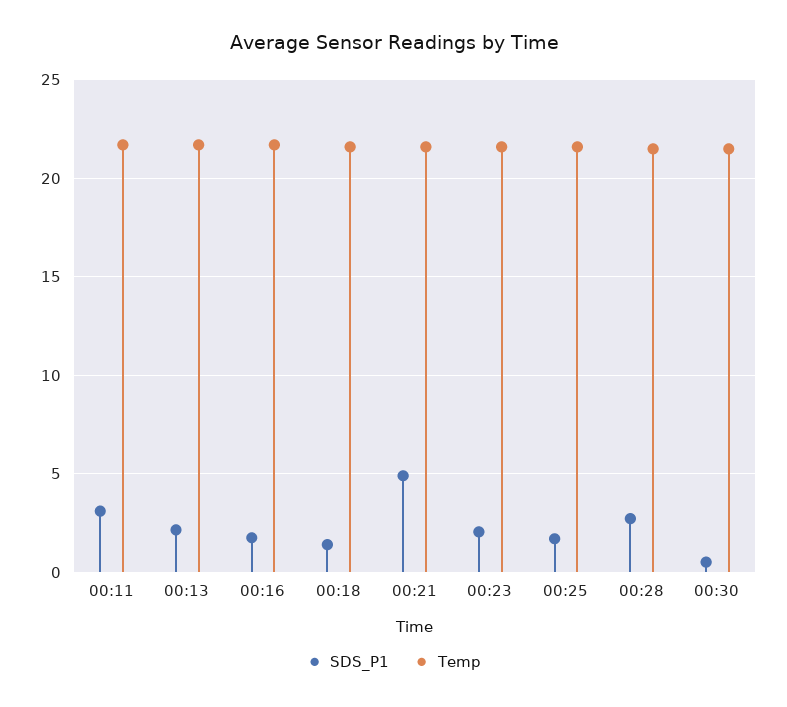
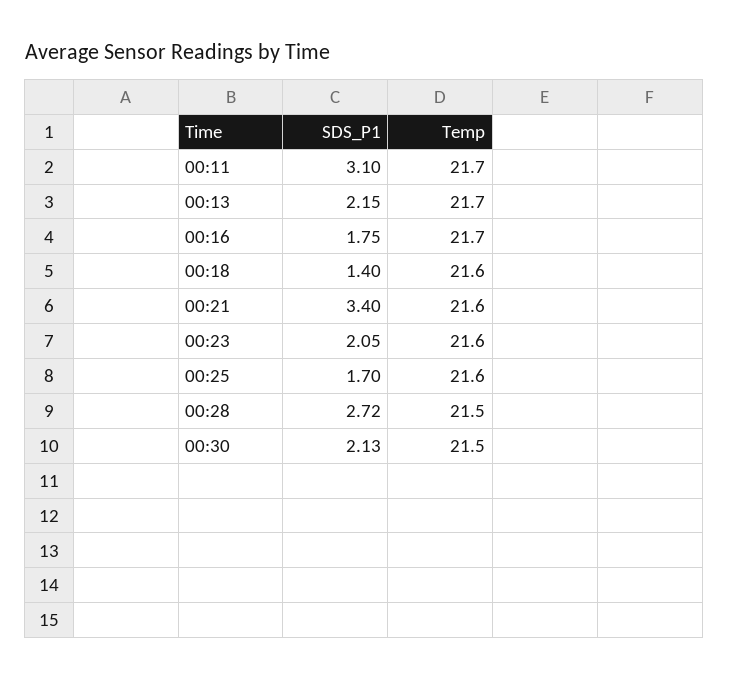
SDS_P1, 00:21: 5 -> 3.4
SDS_P1, 00:30: 0.5 -> 2.13

